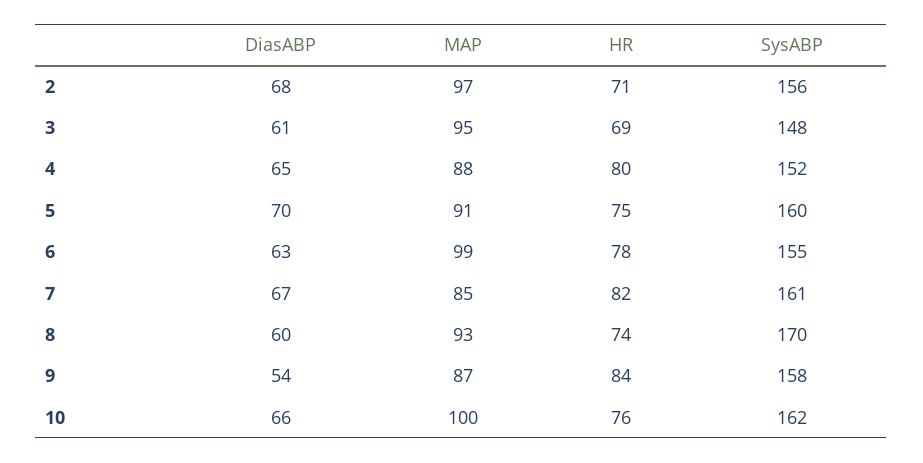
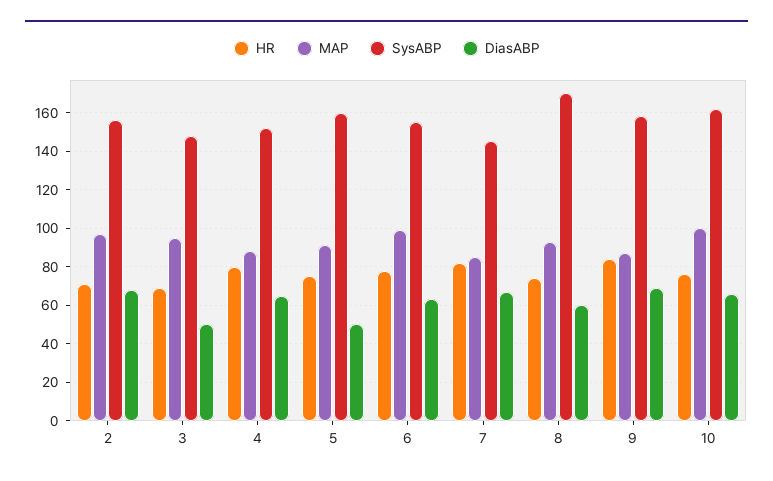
DiasABP, 3: 61 -> 50
DiasABP, 5: 70 -> 50
SysABP, 7: 161 -> 145
DiasABP, 9: 54 -> 70

